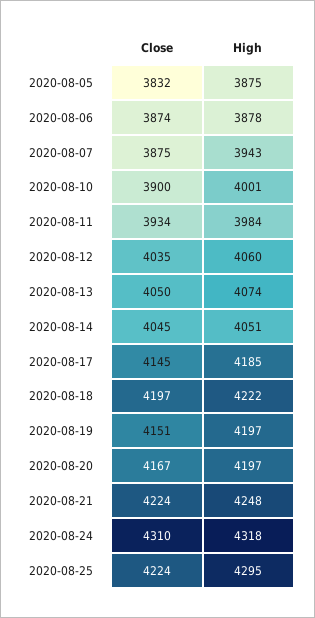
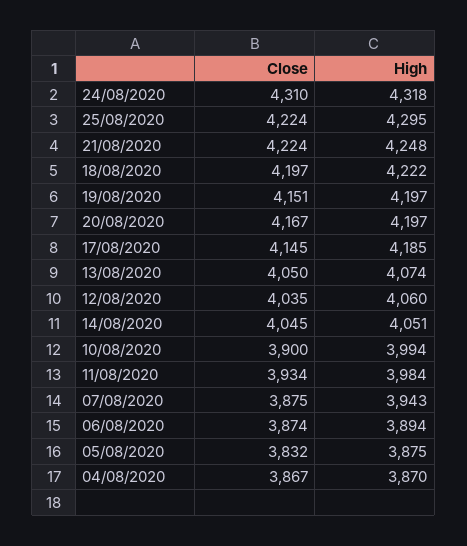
High, 2020-08-06: 3878 -> 3894
High, 2020-08-10: 4001 -> 3994
Close, 04/08/2020: none -> 3867
High, 04/08/2020: none -> 3870

